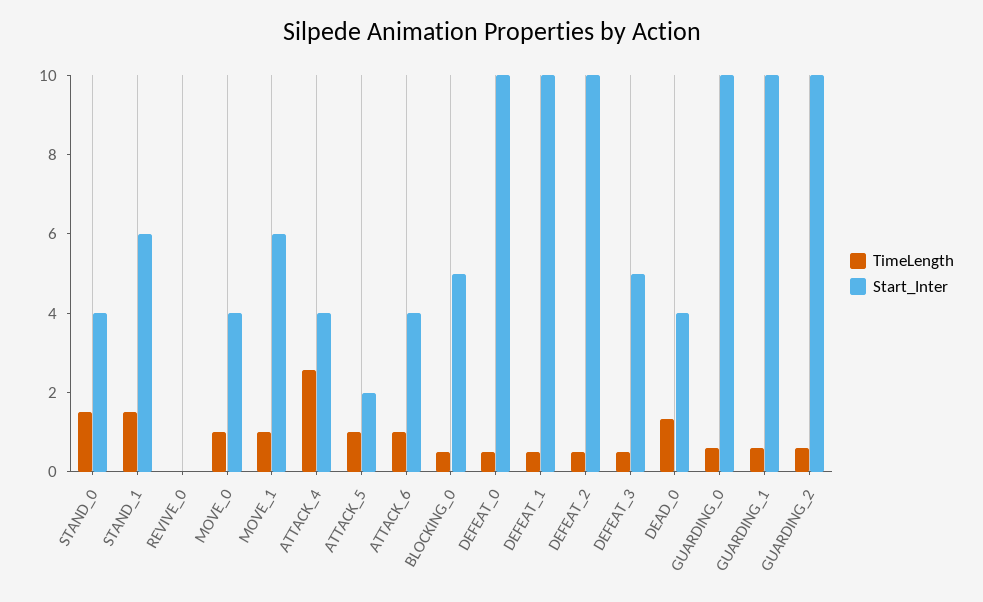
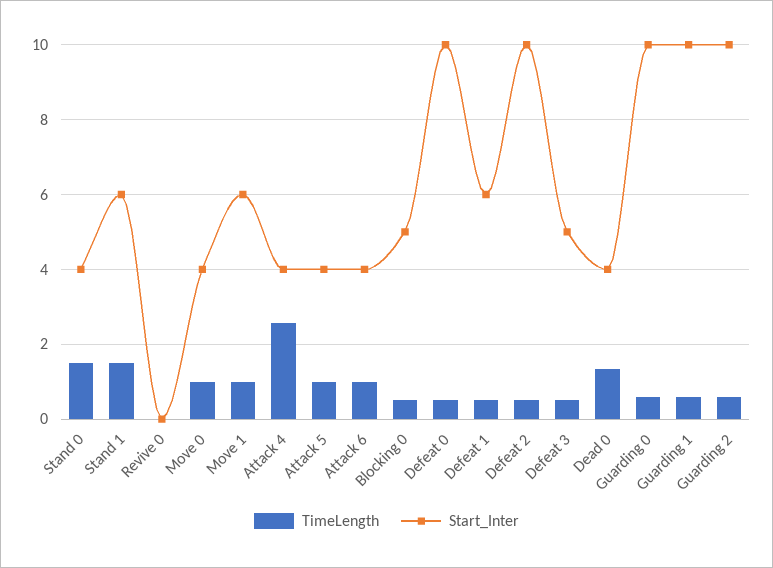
Start_Inter, ATTACK_5: 2 -> 4
Start_Inter, DEFEAT_1: 10 -> 6

